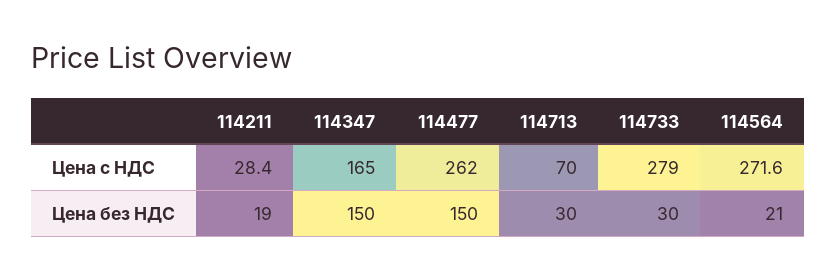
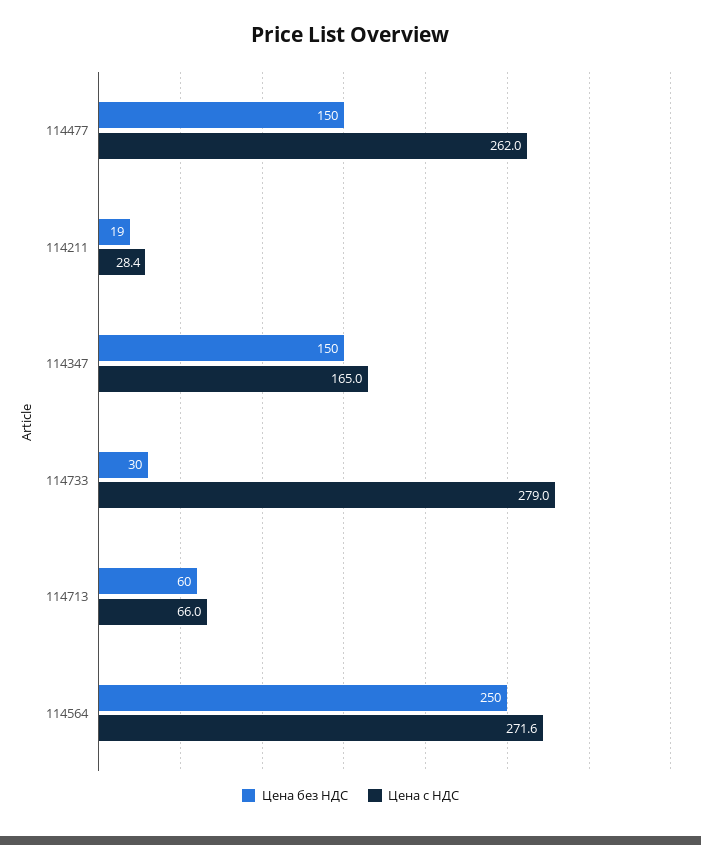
Цена с НДС, 114713: 70 -> 66
Цена без НДС, 114713: 30 -> 60
Цена без НДС, 114564: 21 -> 250

